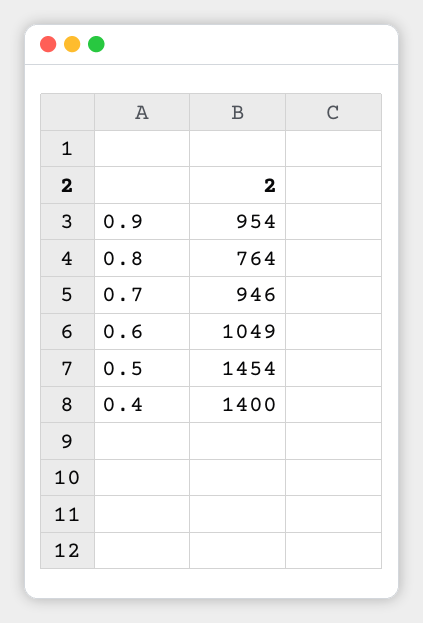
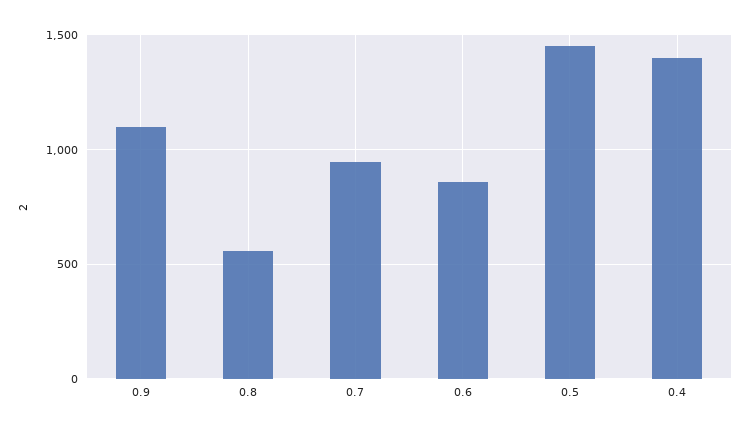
0.9: 954 -> 1100
0.8: 764 -> 550
0.6: 1049 -> 850

